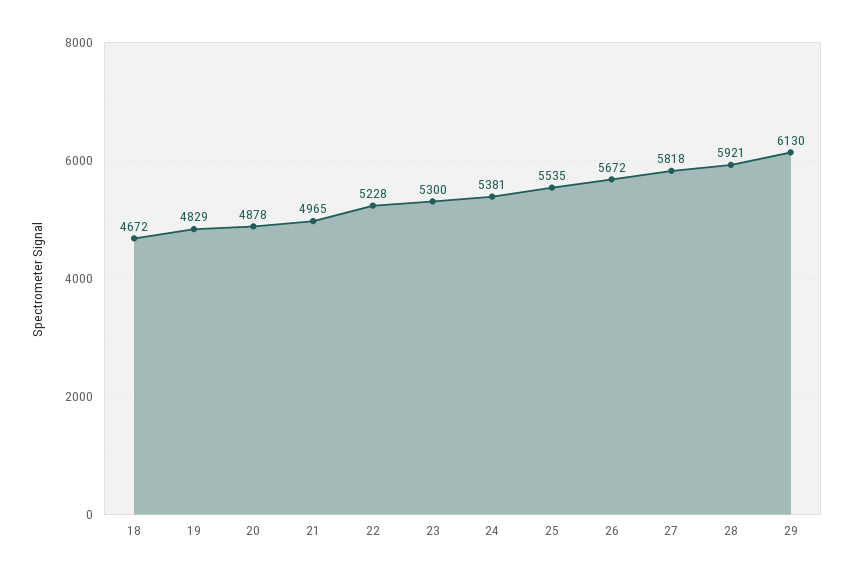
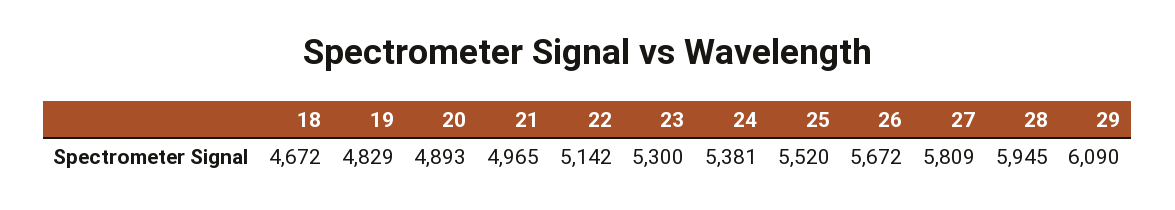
20: 4878 -> 4893
22: 5228 -> 5142
25: 5535 -> 5520
27: 5818 -> 5809
28: 5921 -> 5945
29: 6130 -> 6090

